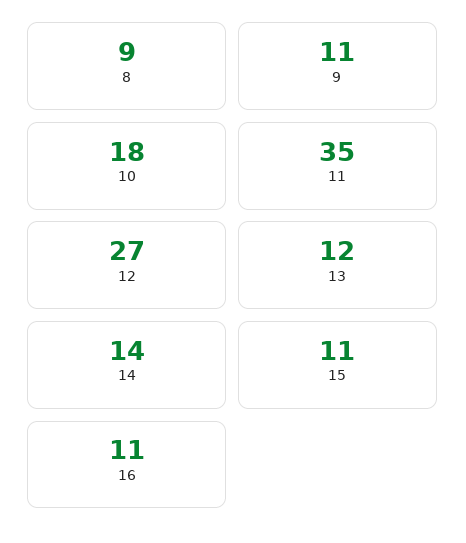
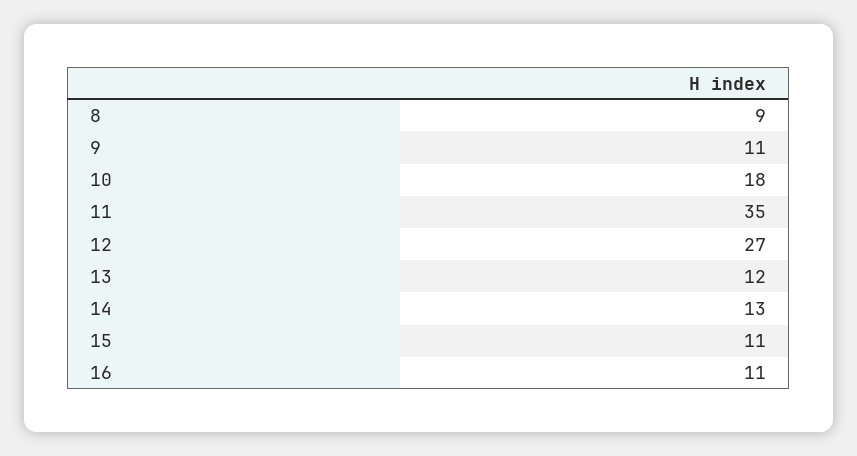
14: 14 -> 13

